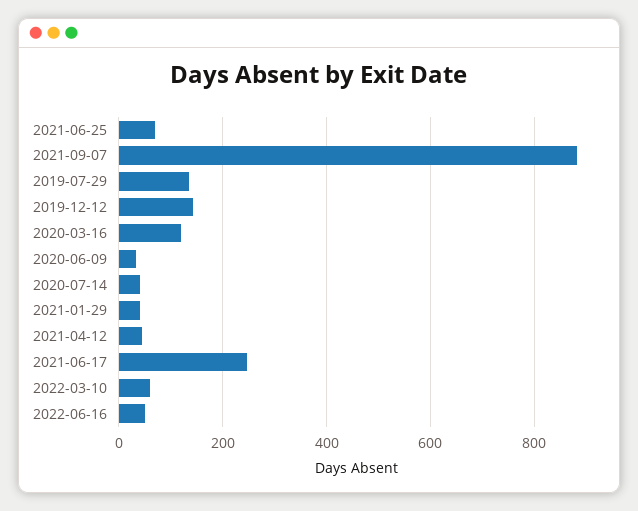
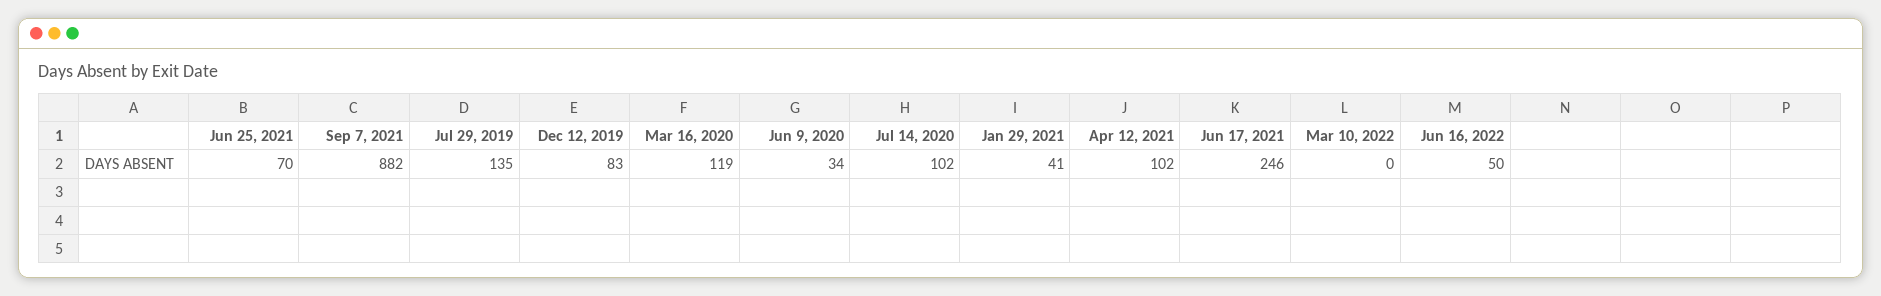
2019-12-12: 140 -> 83
2020-07-14: 40 -> 102
2021-04-12: 40 -> 102
2022-03-10: 60 -> 0

